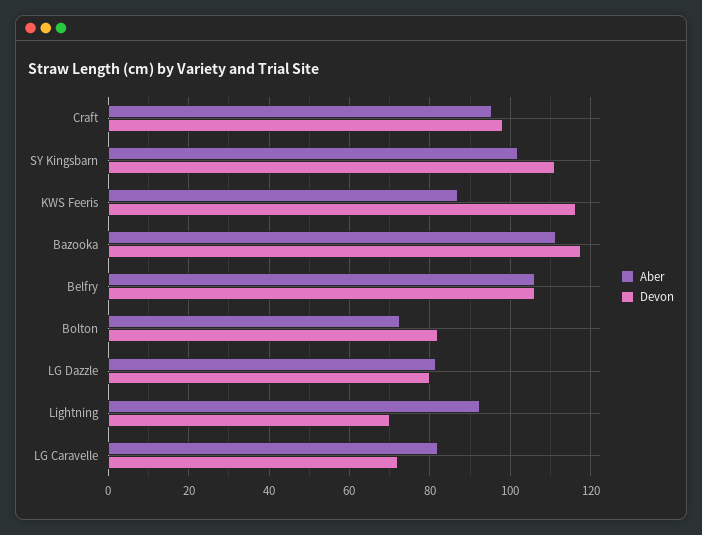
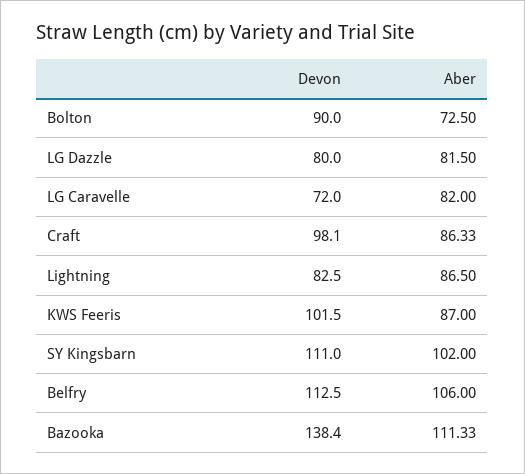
Aber, Craft: 96 -> 86.33
Devon, KWS Feeris: 116 -> 101.5
Devon, Bazooka: 118 -> 138.4
Devon, Belfry: 106 -> 112.5
Devon, Bolton: 82 -> 90
Aber, Lightning: 92 -> 86.5
Devon, Lightning: 70 -> 82.5

